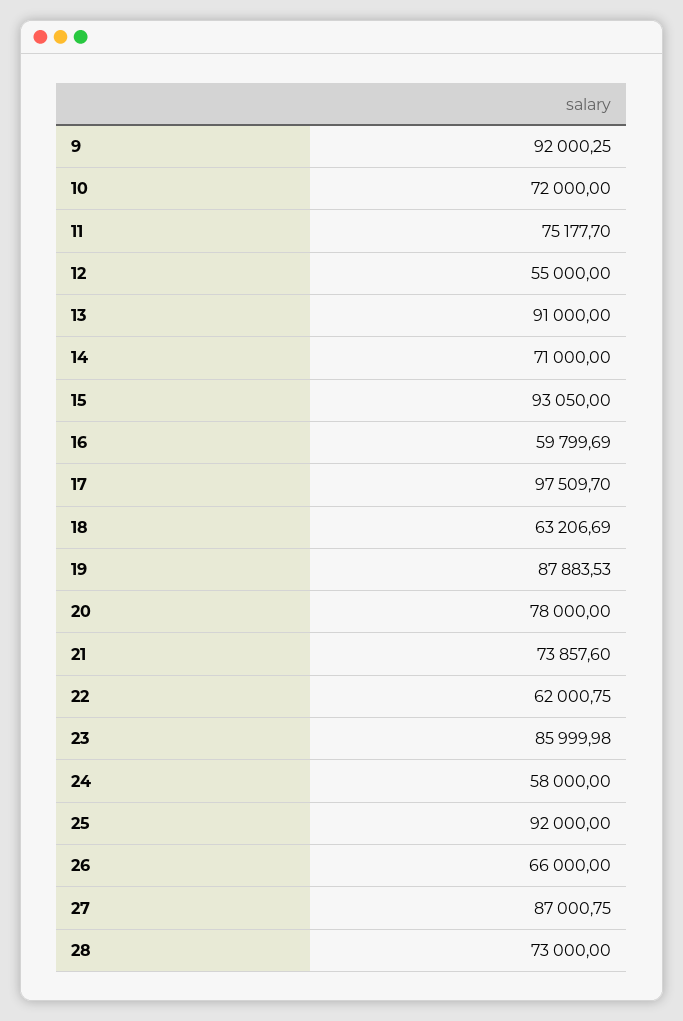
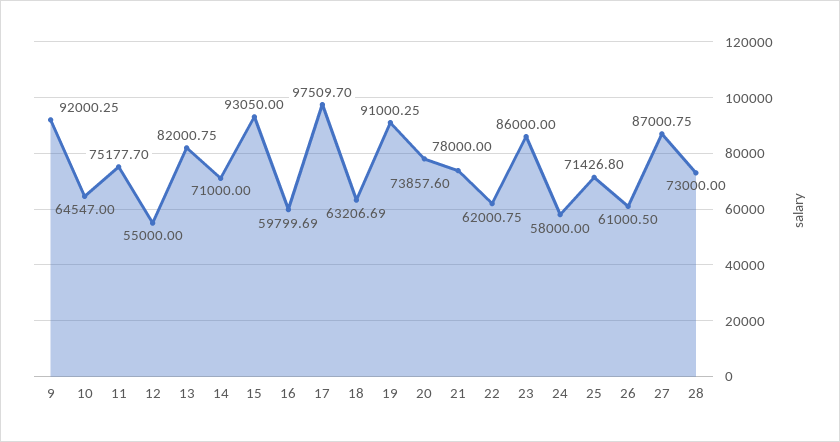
10: 72000 -> 64547
13: 91000 -> 82000.75
19: 87883.53 -> 91000.25
23: 85999.98 -> 86000
25: 92000 -> 71426.8
26: 66000 -> 61000.5

